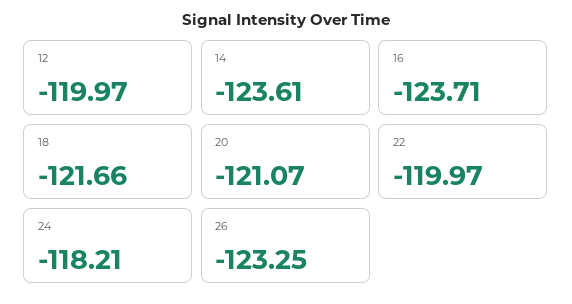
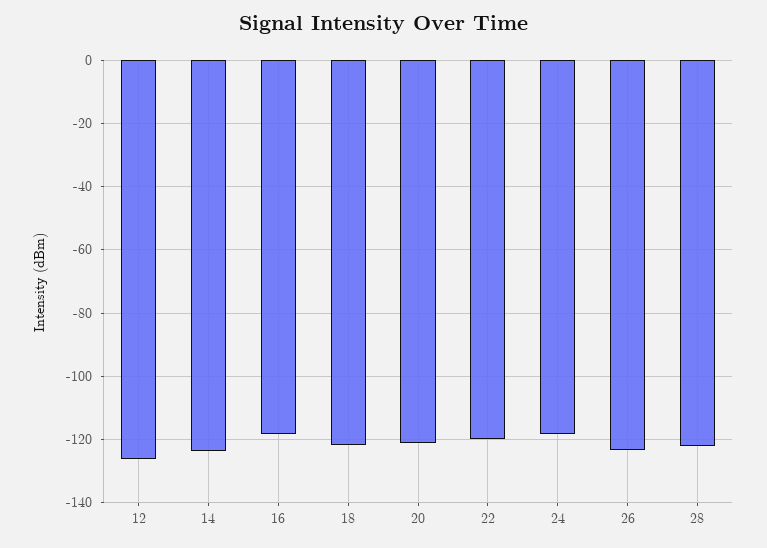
12: -119.97 -> -126
16: -123.71 -> -118
28: none -> -122

